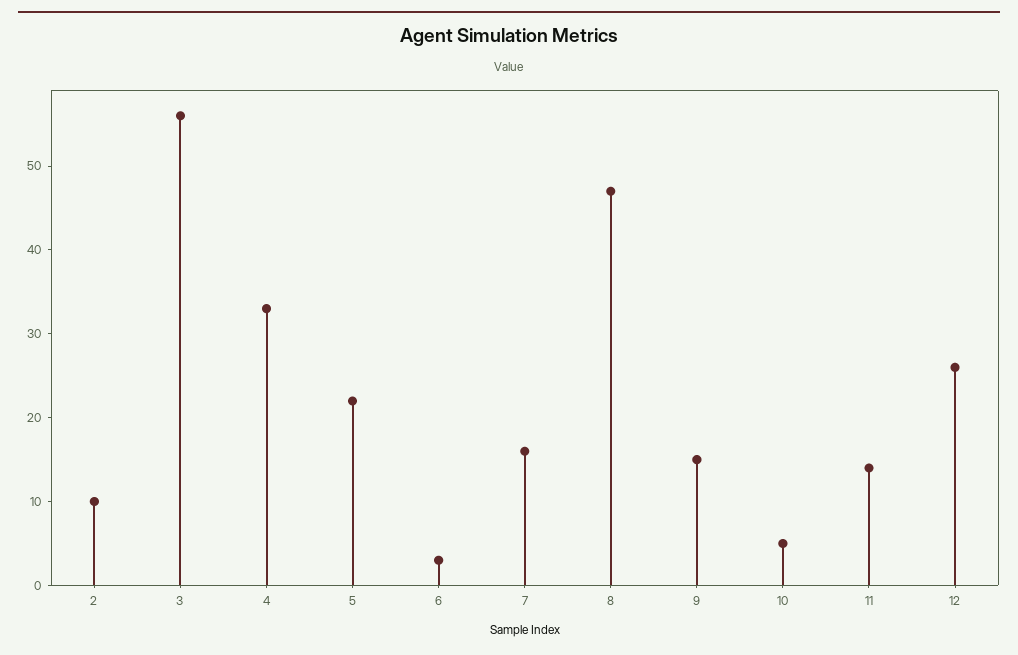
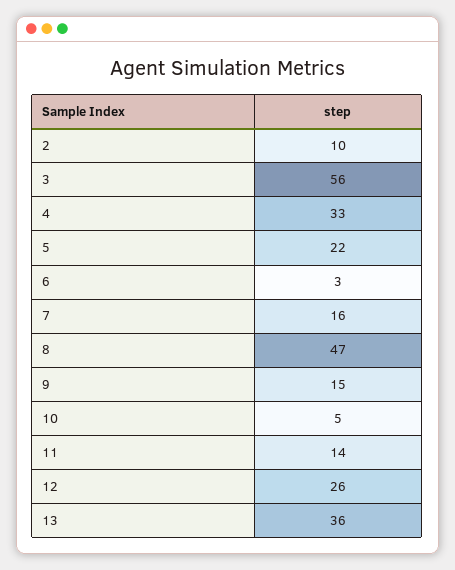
13: none -> 36

